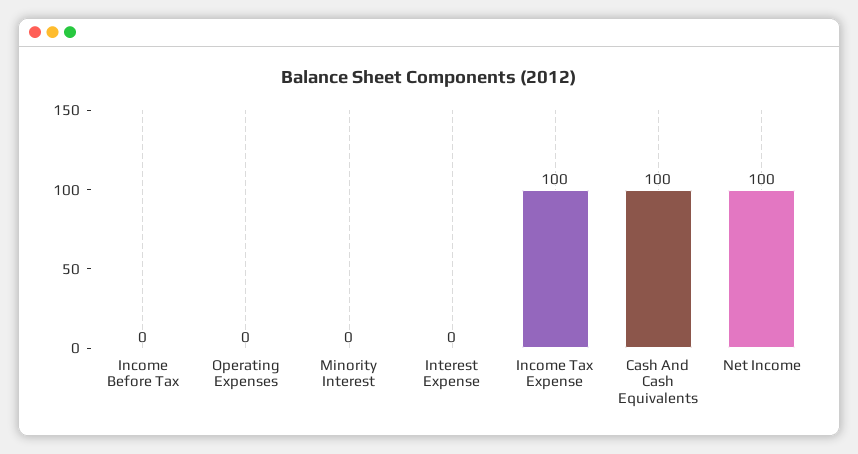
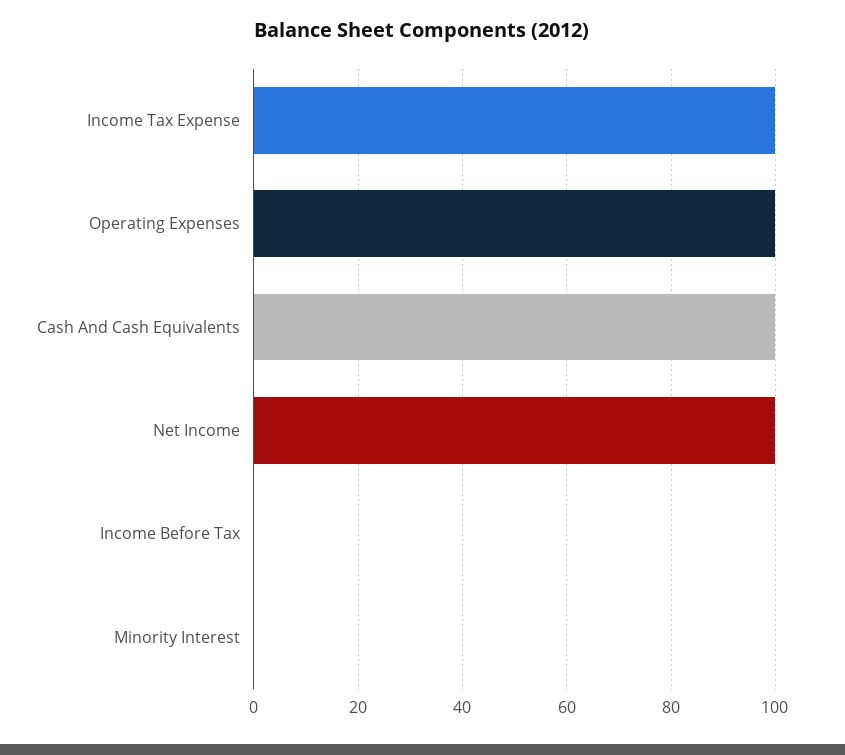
Operating Expenses: 0 -> 100
Interest Expense: 0 -> none

